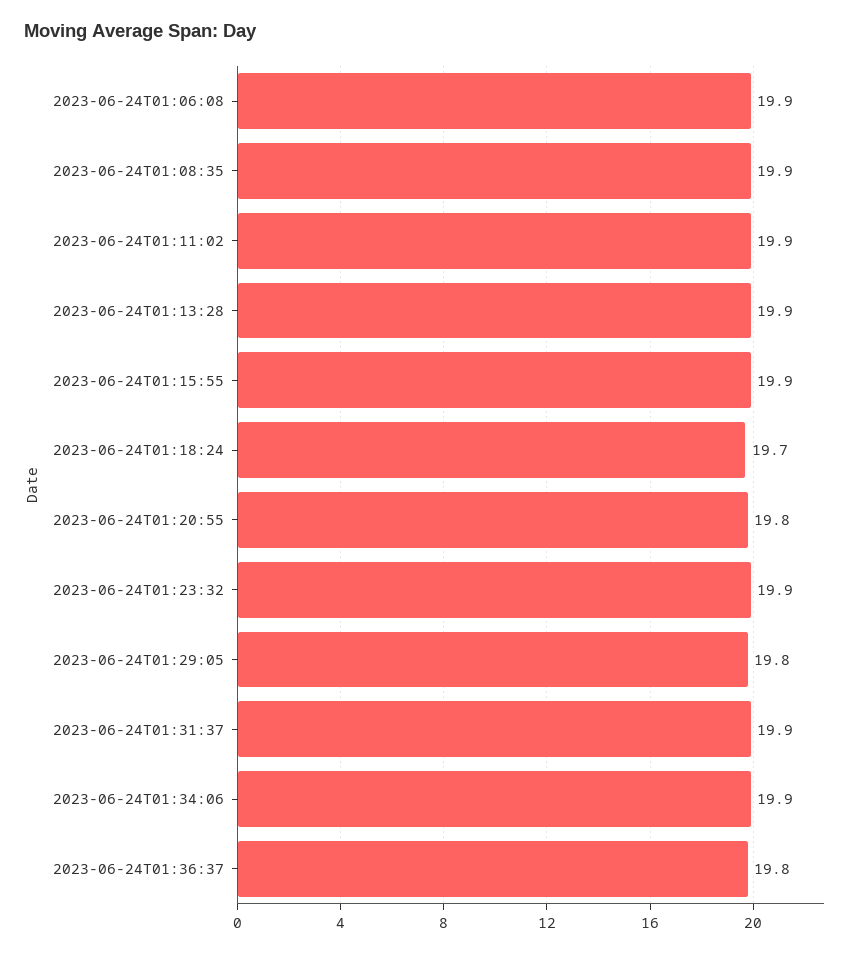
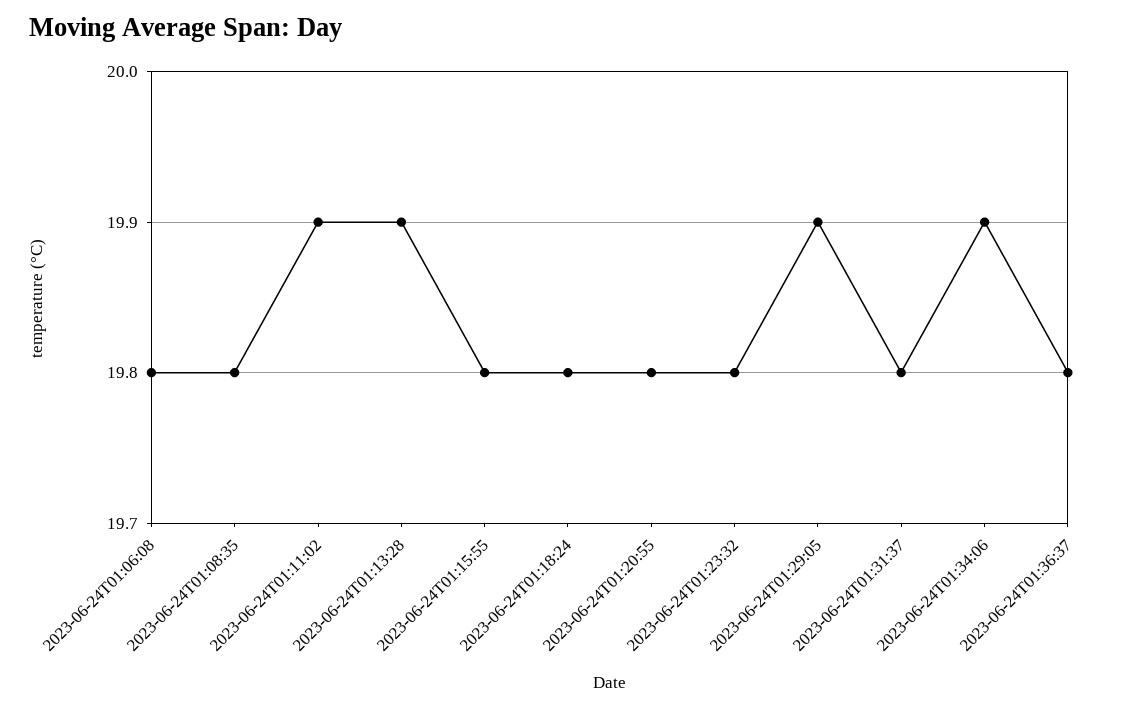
2023-06-24T01:06:08: 19.9 -> 19.8
2023-06-24T01:08:35: 19.9 -> 19.8
2023-06-24T01:15:55: 19.9 -> 19.8
2023-06-24T01:18:24: 19.7 -> 19.8
2023-06-24T01:23:32: 19.9 -> 19.8
2023-06-24T01:29:05: 19.8 -> 19.9
2023-06-24T01:31:37: 19.9 -> 19.8

